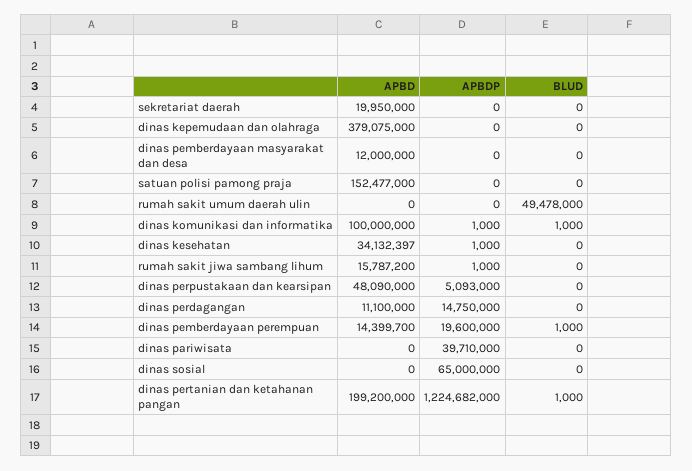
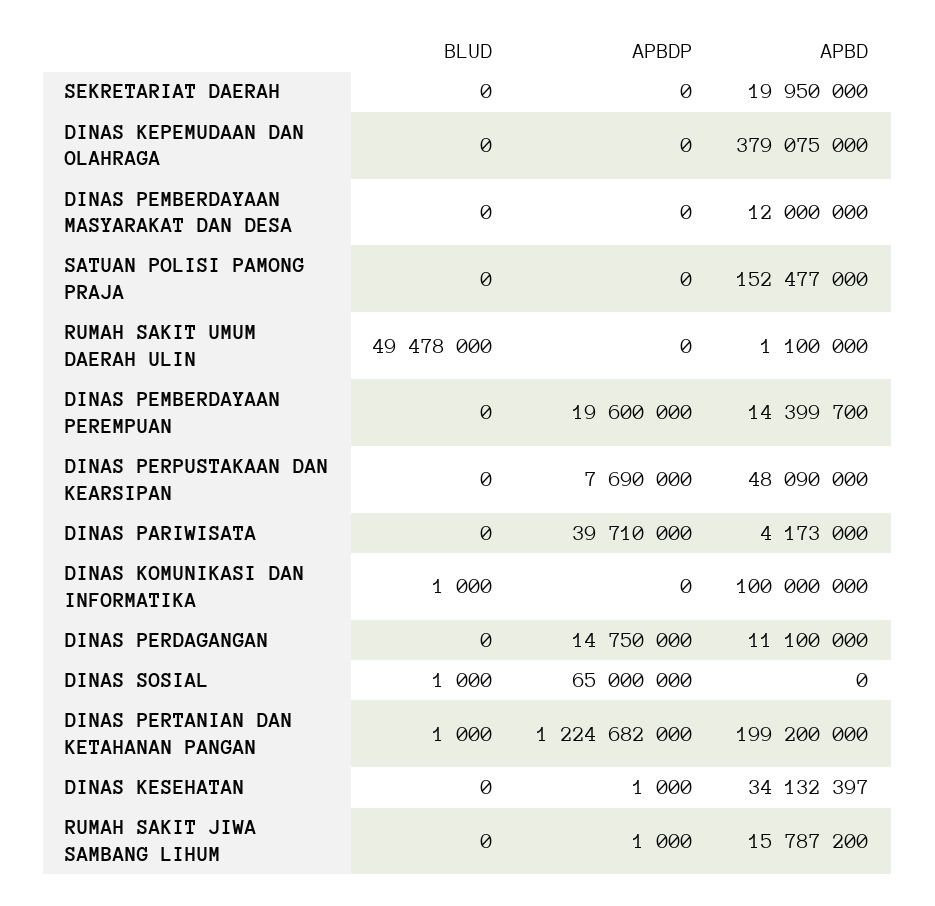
APBD, rumah sakit umum daerah ulin: 0 -> 1100000
APBDP, dinas komunikasi dan informatika: 1000 -> 0
APBDP, dinas perpustakaan dan kearsipan: 5093000 -> 7690000
BLUD, dinas pemberdayaan perempuan: 1000 -> 0
APBD, dinas pariwisata: 0 -> 4173000
BLUD, dinas sosial: 0 -> 1000

